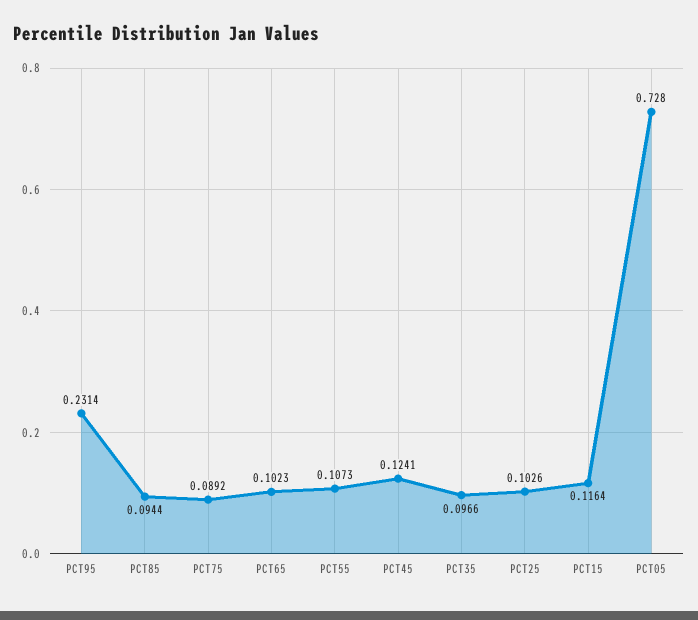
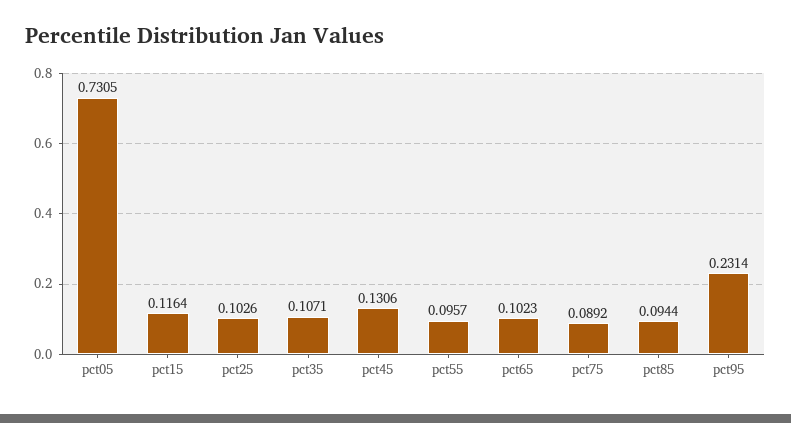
PCT55: 0.1073 -> 0.0957
PCT45: 0.1241 -> 0.1306
PCT35: 0.0966 -> 0.1071
PCT05: 0.728 -> 0.7305

